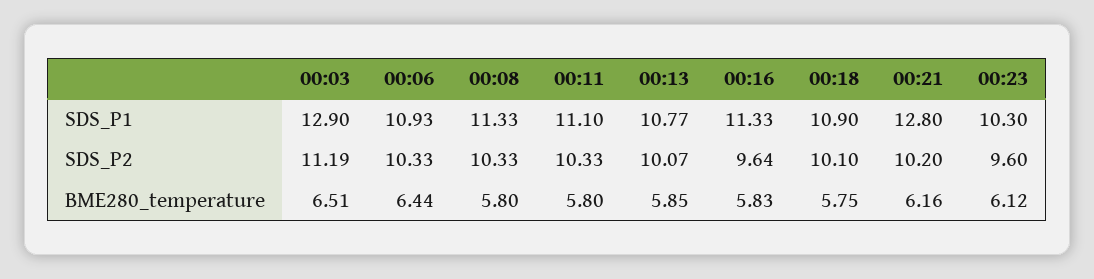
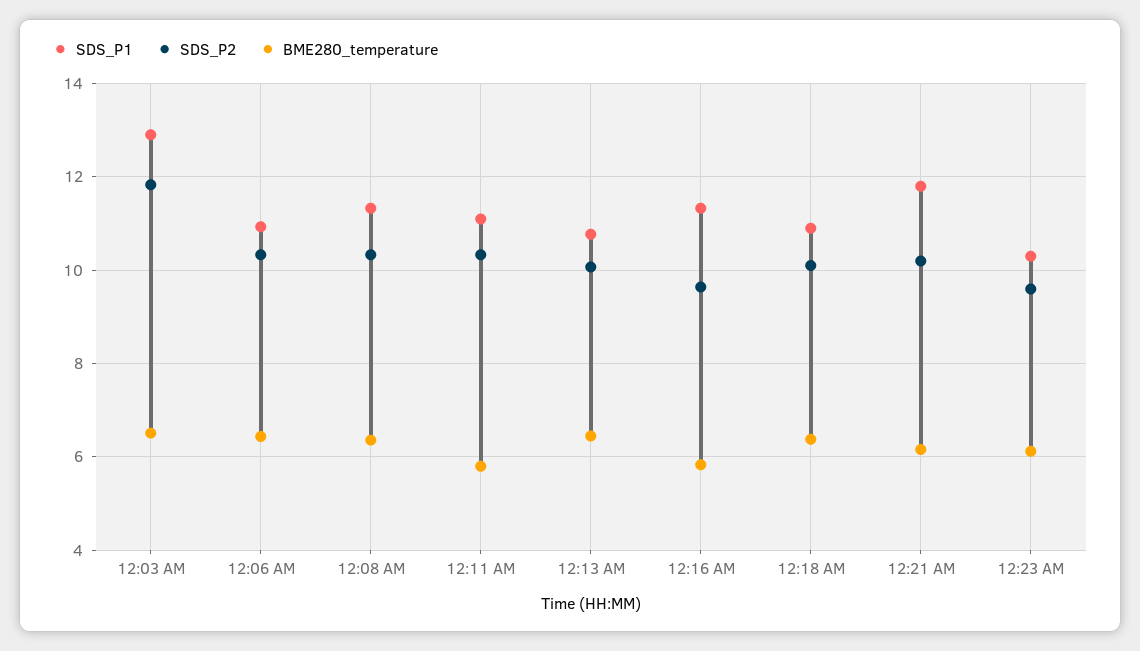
SDS_P1, 00:21: 12.8 -> 11.8
SDS_P2, 00:03: 11.19 -> 11.8
BME280_temperature, 00:08: 5.8 -> 6.4
BME280_temperature, 00:13: 5.85 -> 6.4
BME280_temperature, 00:18: 5.75 -> 6.4

